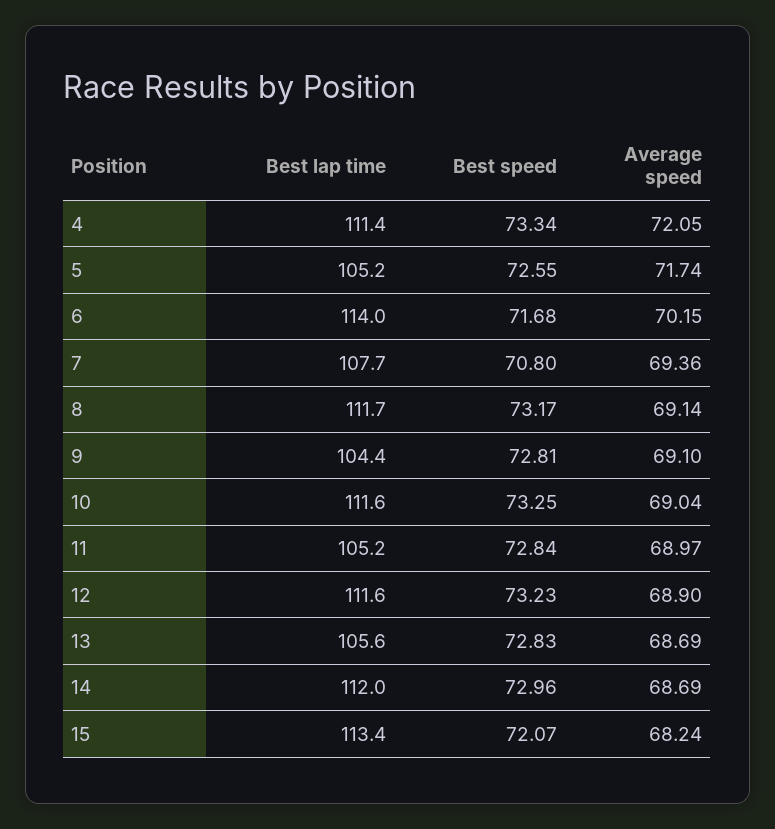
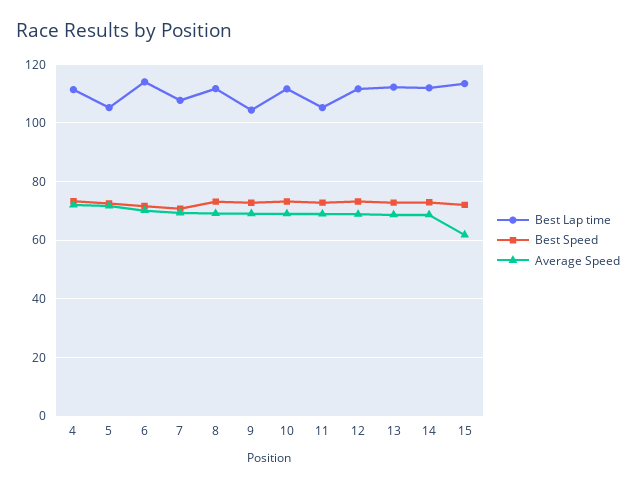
Best lap time, 13: 105.6 -> 112.5
Average speed, 15: 68.24 -> 62.5

